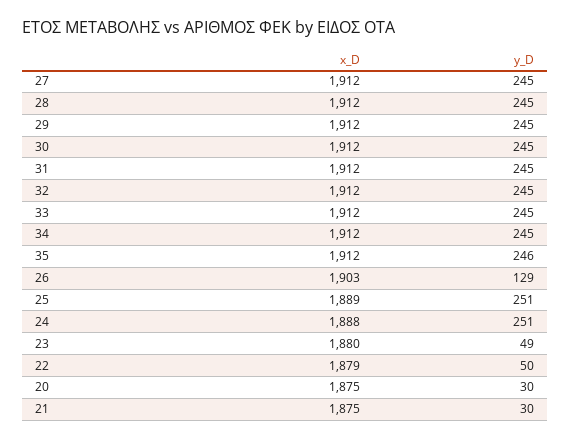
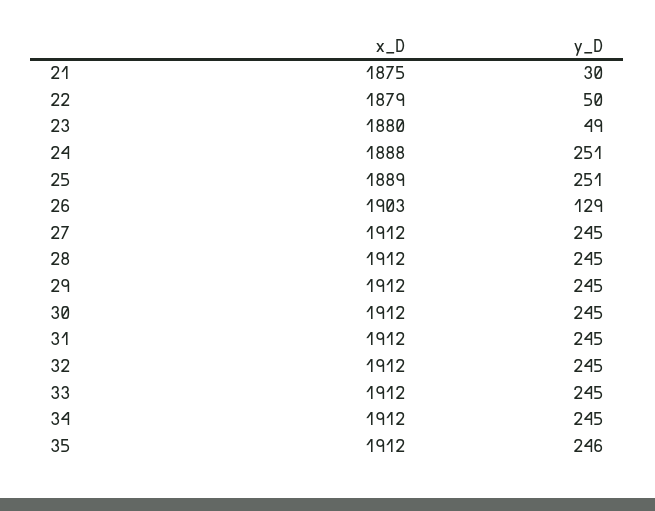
x_D, 20: 1875 -> none
y_D, 20: 30 -> none

